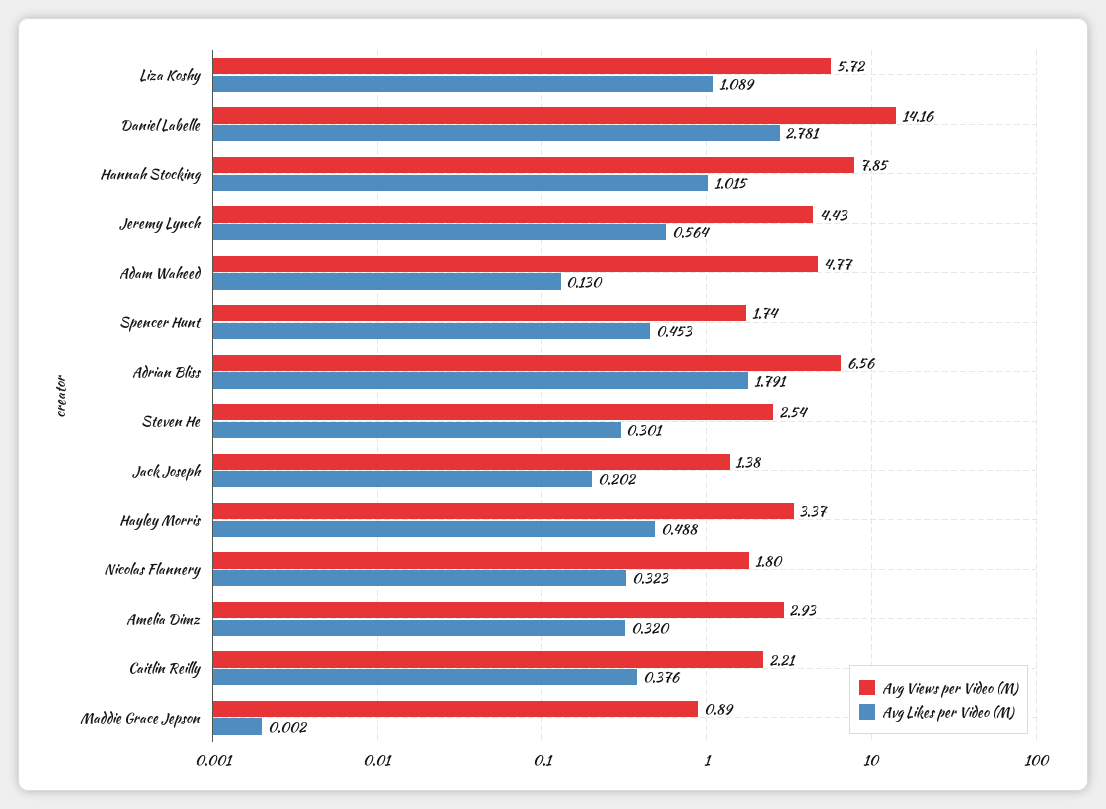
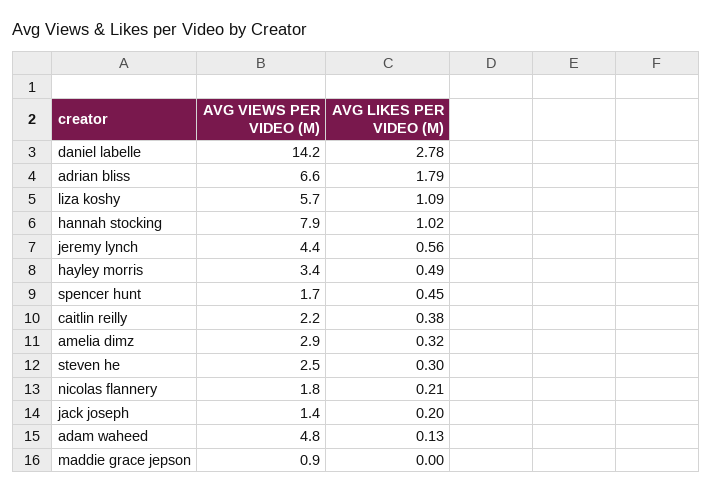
Avg Likes per Video (M), Nicolas Flannery: 0.323 -> 0.21

